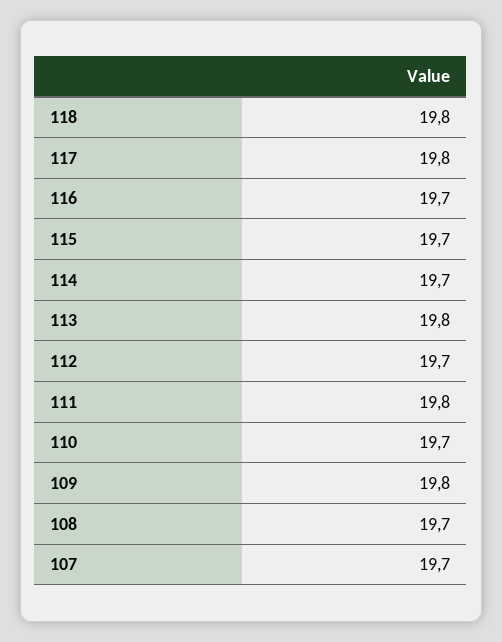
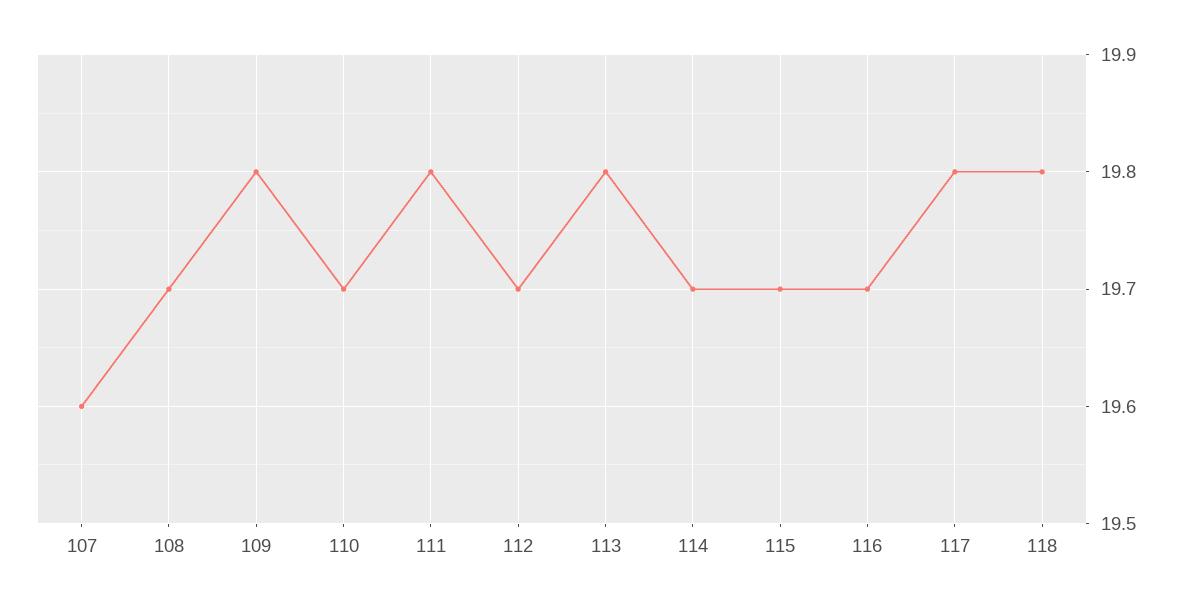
107: 19.7 -> 19.6

